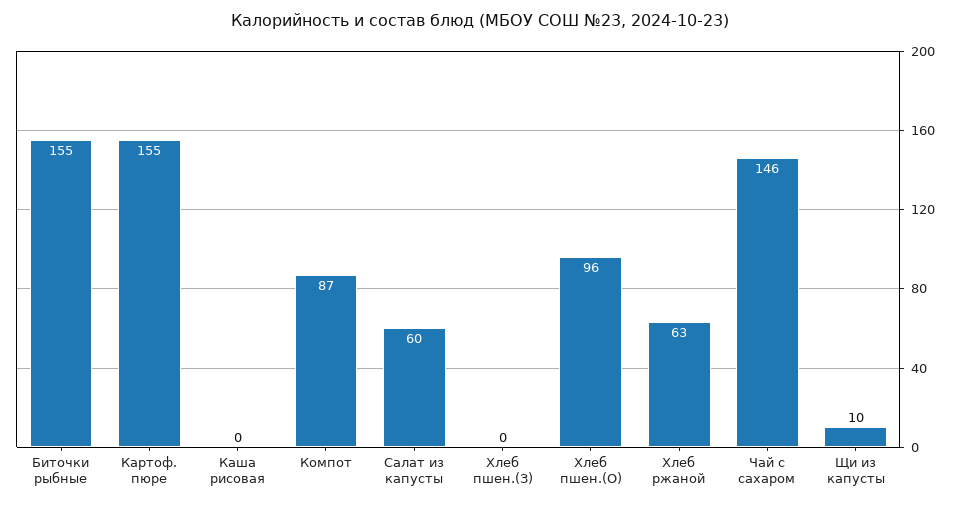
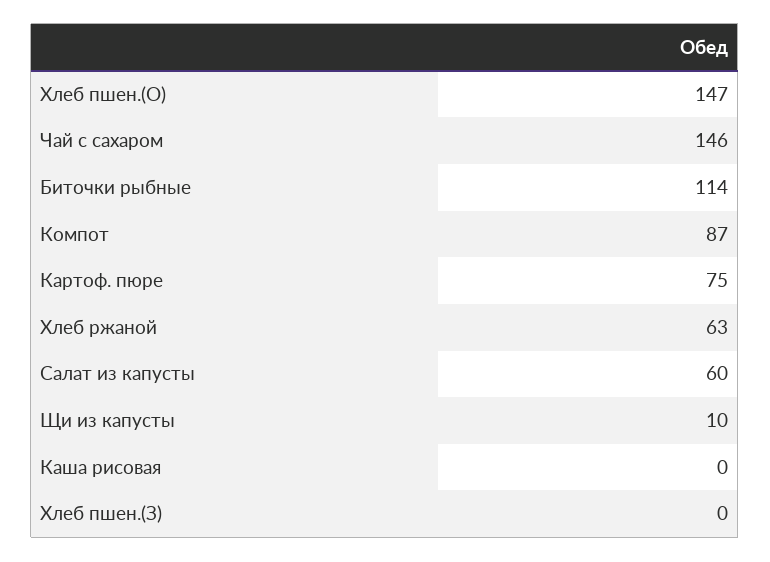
Биточки рыбные: 155 -> 114
Картоф. пюре: 155 -> 75
Хлеб пшен.(О): 96 -> 147

